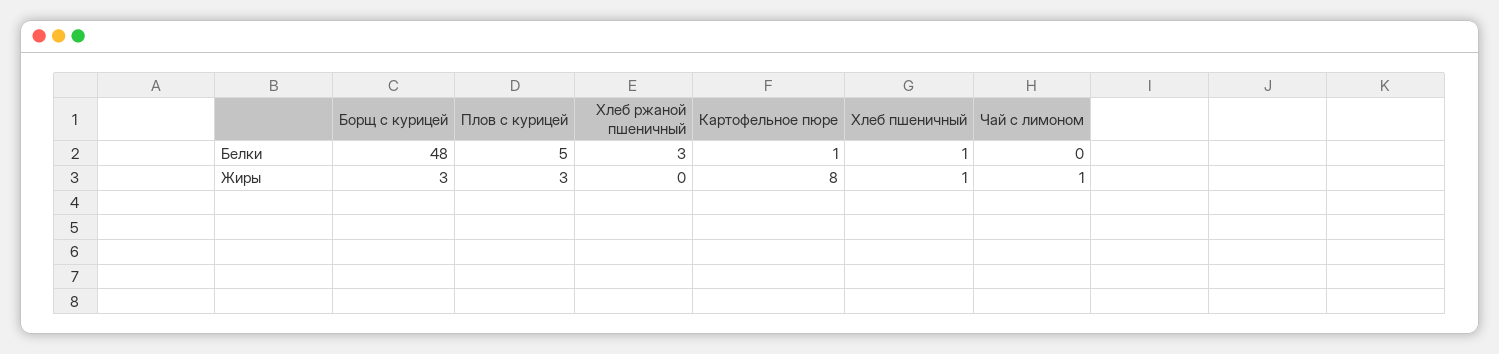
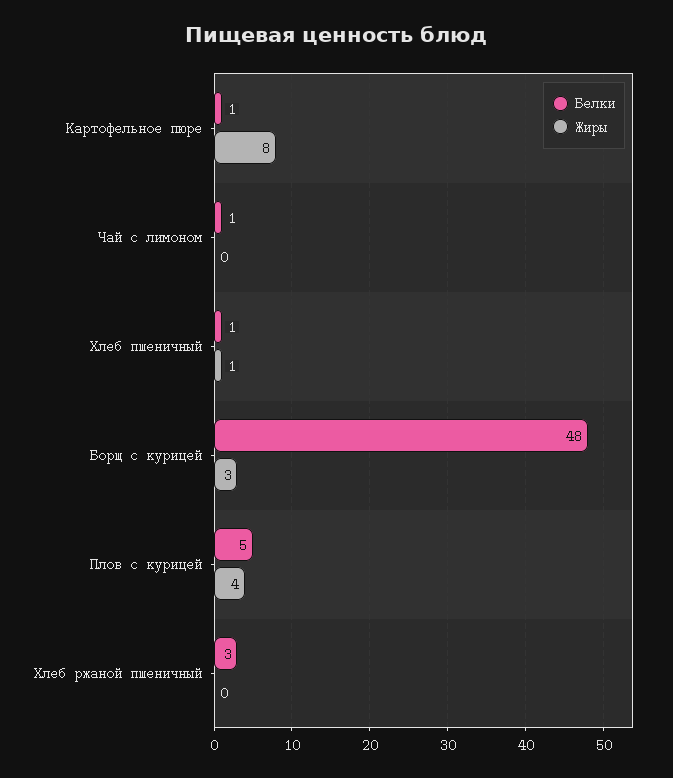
Белки, Чай с лимоном: 0 -> 1
Жиры, Плов с курицей: 3 -> 4
Жиры, Чай с лимоном: 1 -> 0

